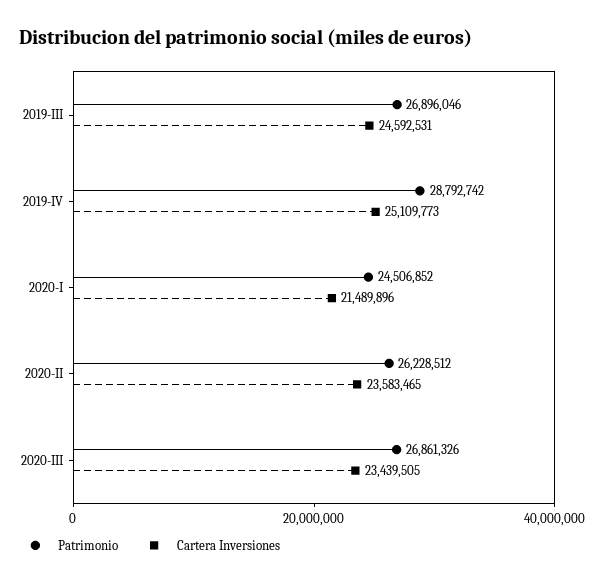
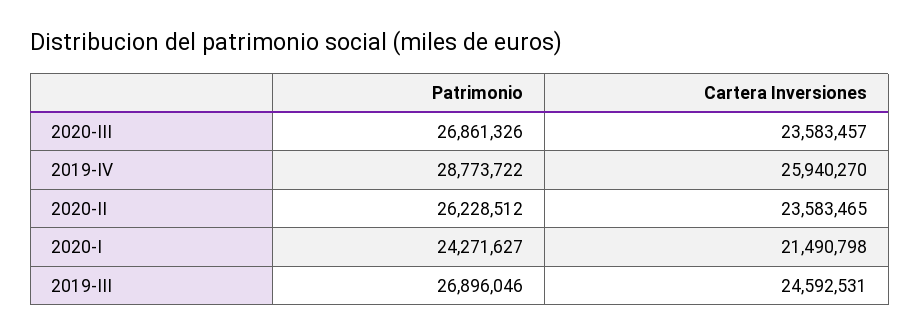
Patrimonio, 2019-IV: 28792742 -> 28773722
Cartera Inversiones, 2019-IV: 25109773 -> 25940270
Patrimonio, 2020-I: 24506852 -> 24271627
Cartera Inversiones, 2020-I: 21489896 -> 21490798
Cartera Inversiones, 2020-III: 23439505 -> 23583457

